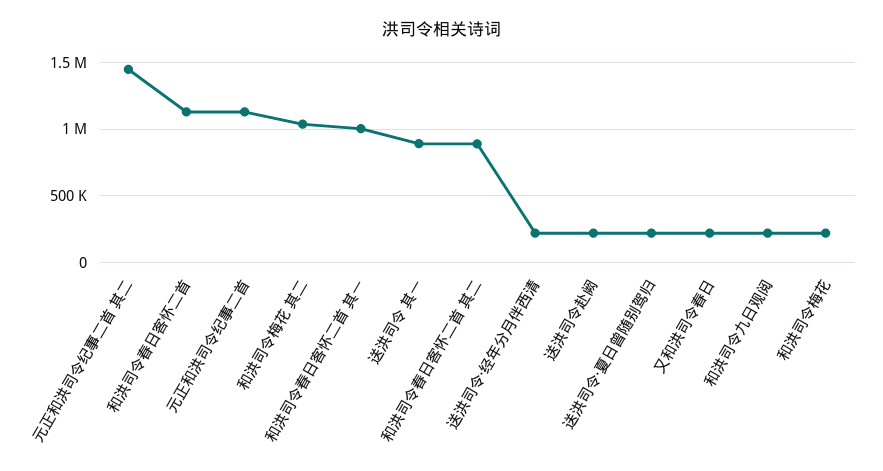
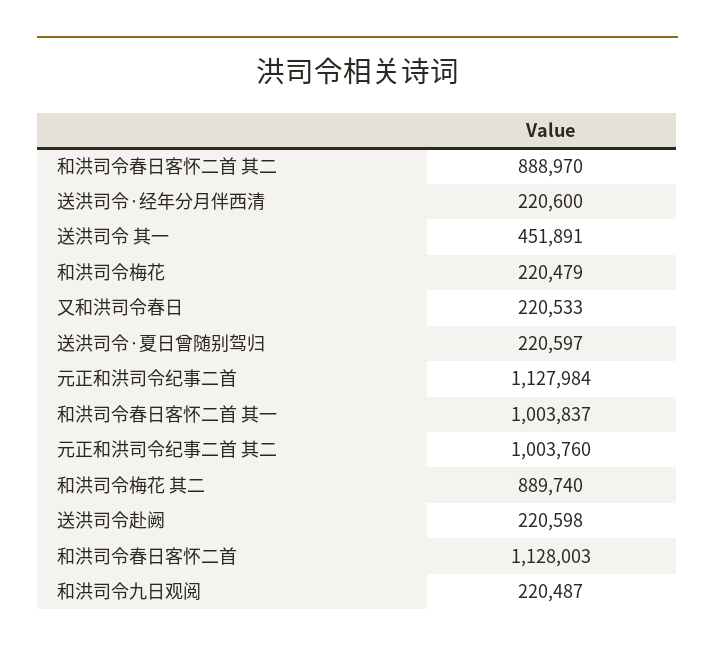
元正和洪司令纪事二首 其二: 1450000 -> 1003760
和洪司令梅花 其二: 1050000 -> 889740
送洪司令 其一: 900000 -> 451891

